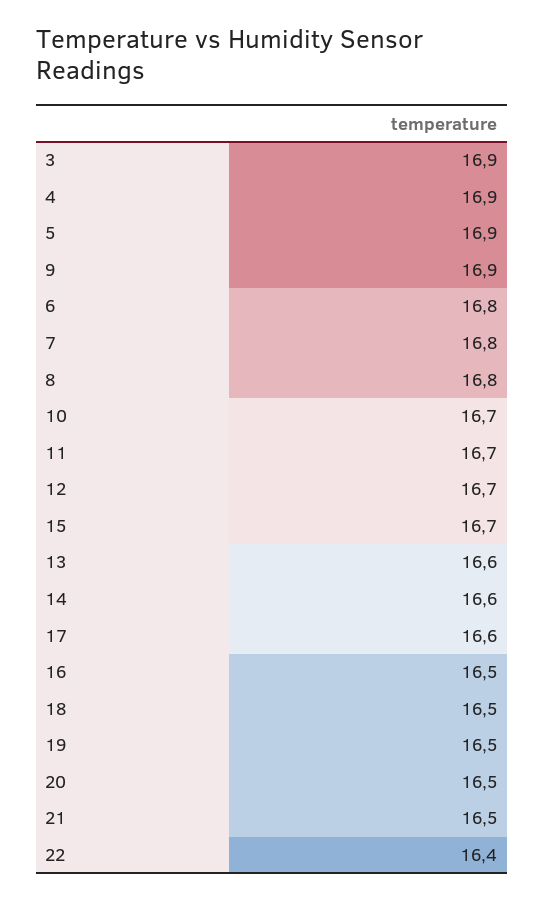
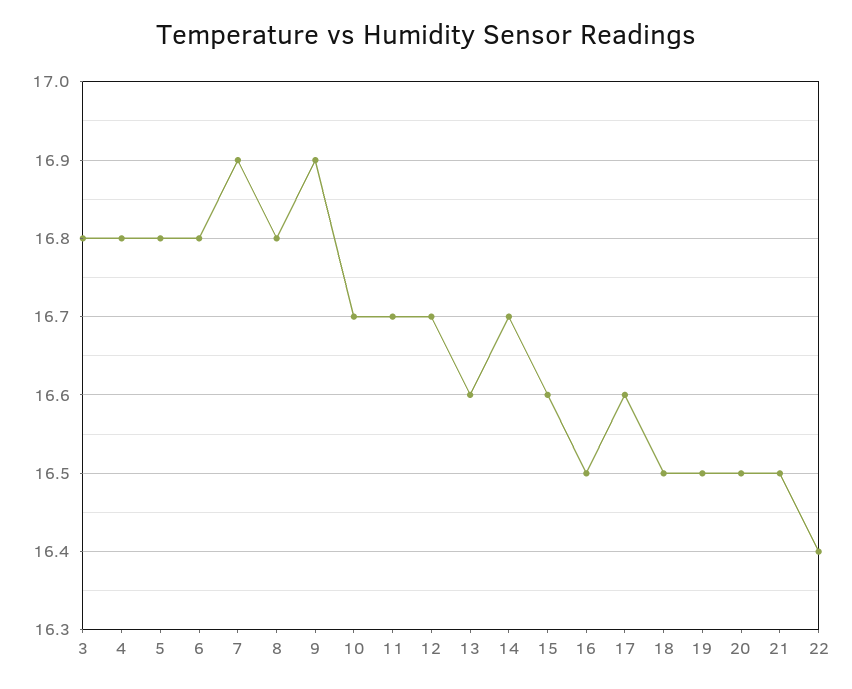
3: 16.9 -> 16.8
4: 16.9 -> 16.8
5: 16.9 -> 16.8
7: 16.8 -> 16.9
15: 16.7 -> 16.6
14: 16.6 -> 16.7

